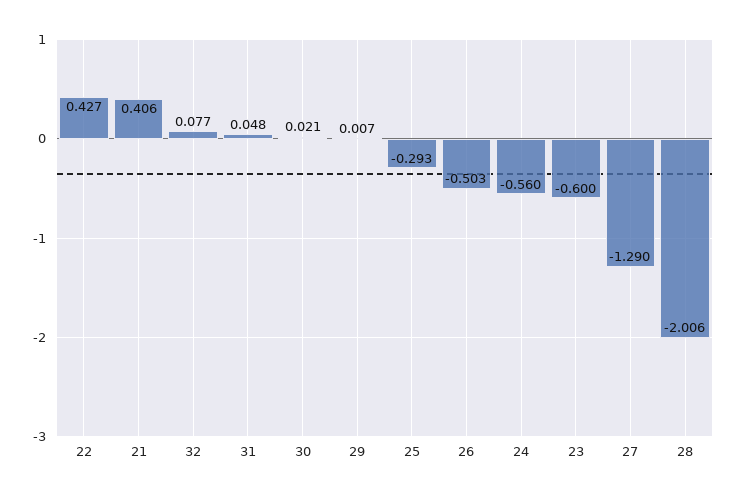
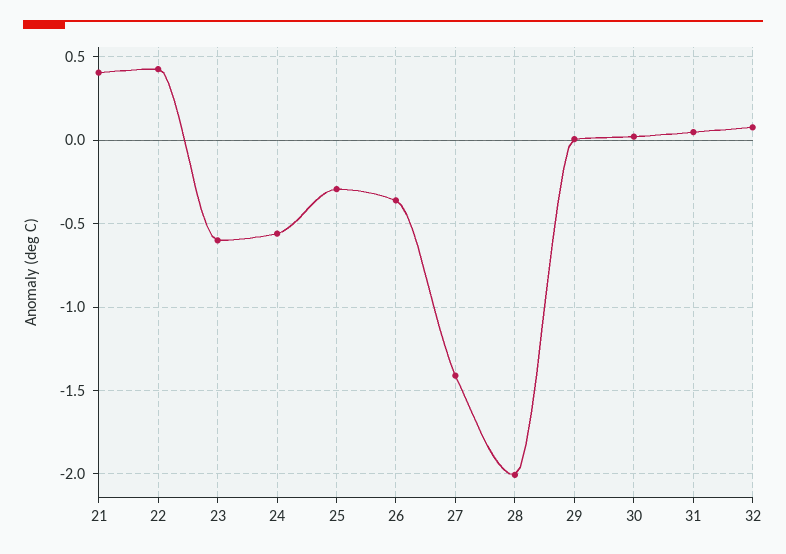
26: -0.503 -> -0.35
27: -1.29 -> -1.4

